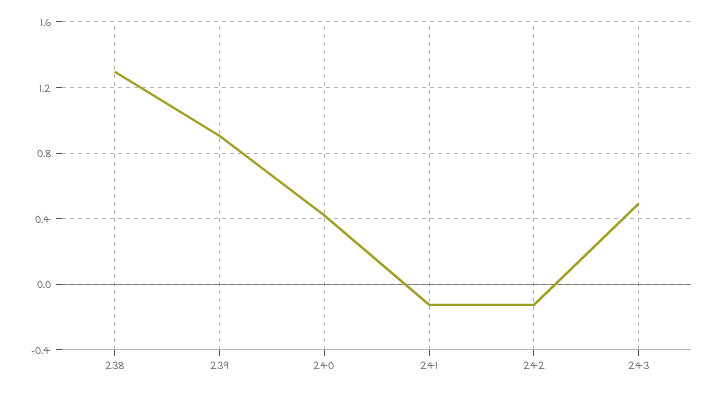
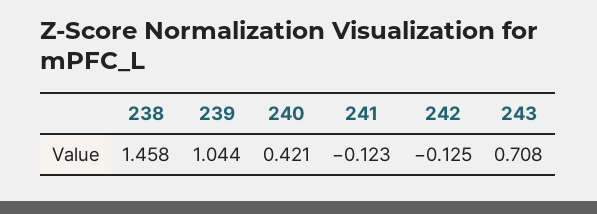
238: 1.3 -> 1.458
239: 0.9 -> 1.044
243: 0.5 -> 0.708

